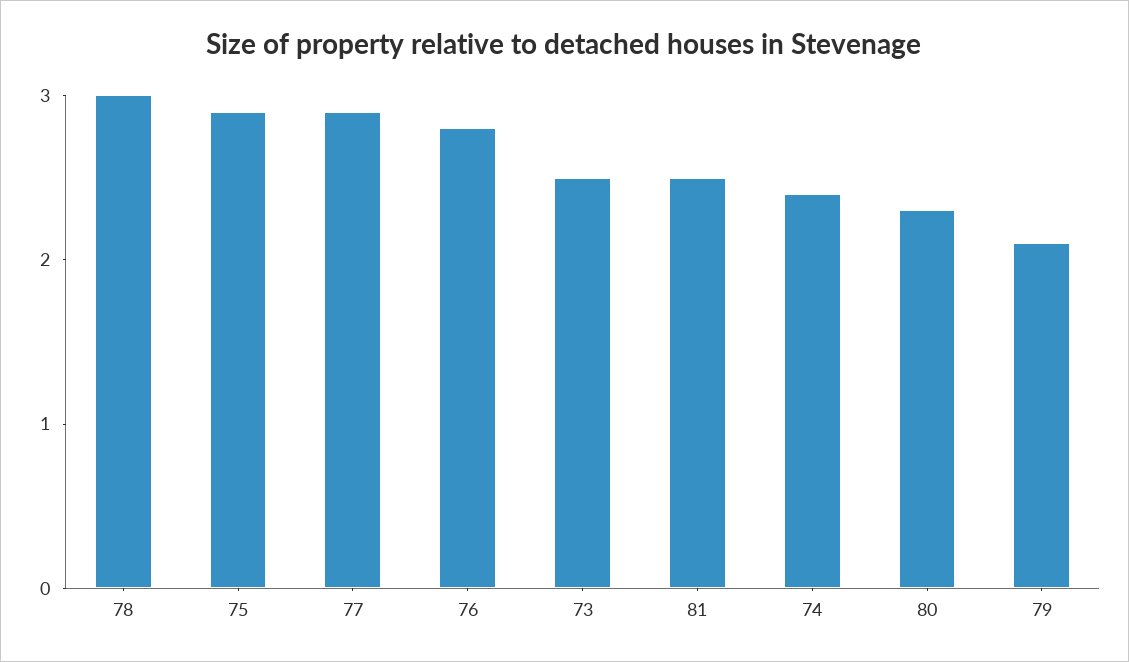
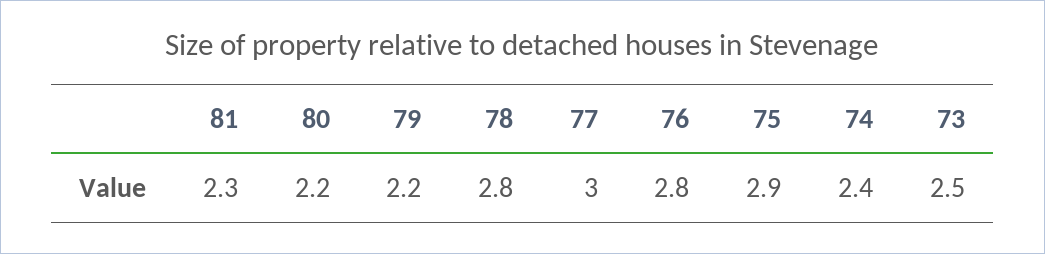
78: 3 -> 2.8
77: 2.9 -> 3
81: 2.5 -> 2.3
80: 2.3 -> 2.2
79: 2.1 -> 2.2

